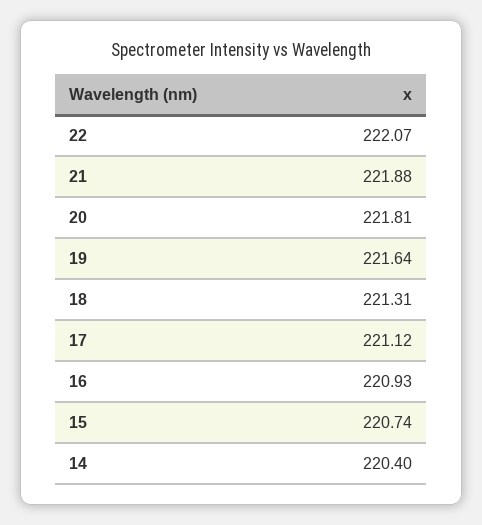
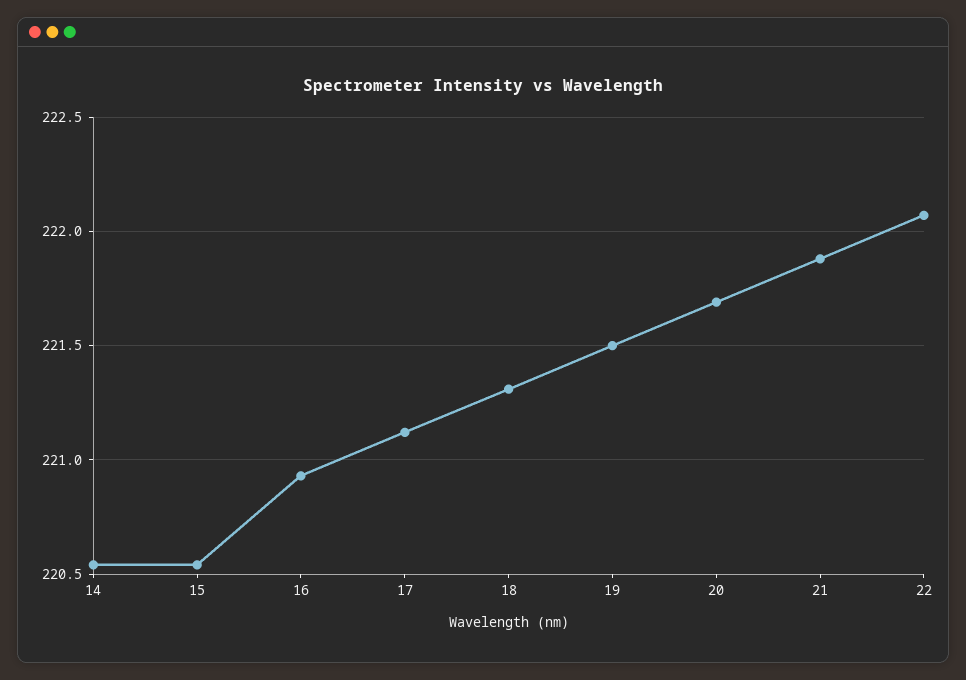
20: 221.81 -> 221.7
19: 221.64 -> 221.5
15: 220.74 -> 220.55
14: 220.4 -> 220.55

